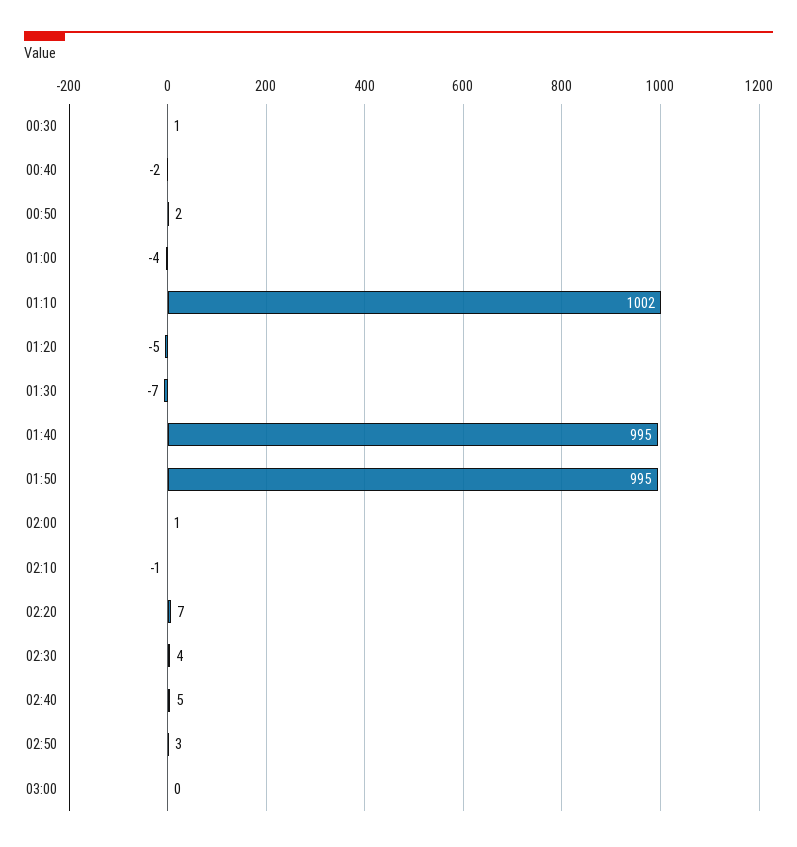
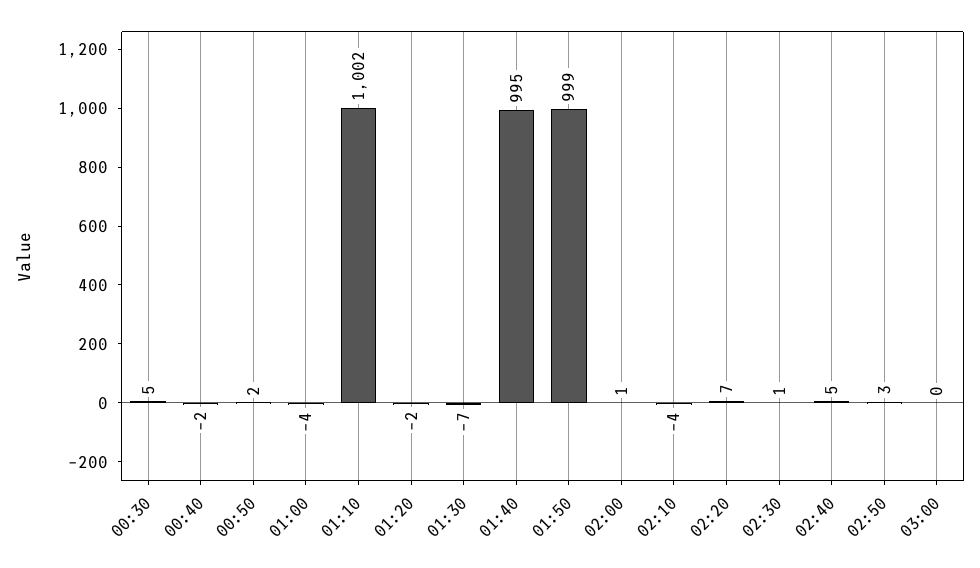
00:30: 1 -> 5
01:20: -5 -> -2
01:50: 995 -> 999
02:10: -1 -> -4
02:30: 4 -> 1

